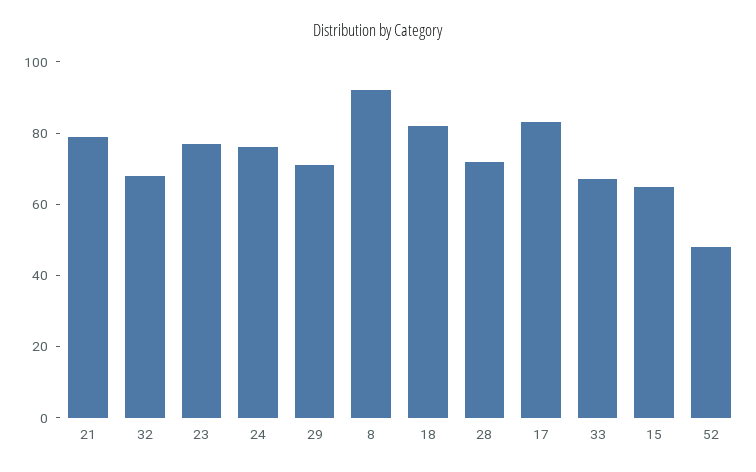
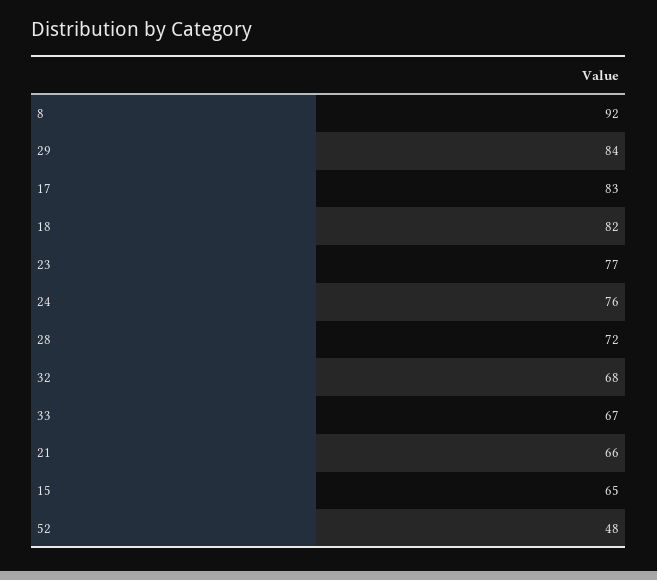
21: 80 -> 66
29: 70 -> 84

